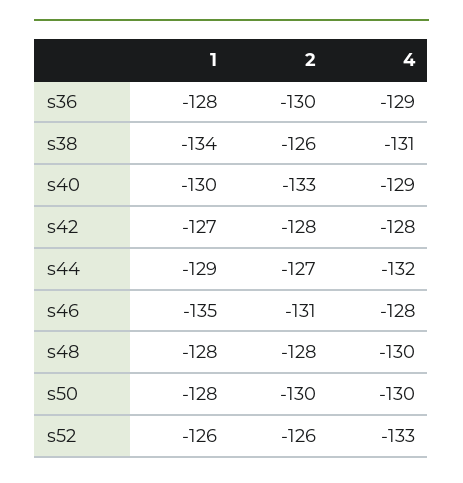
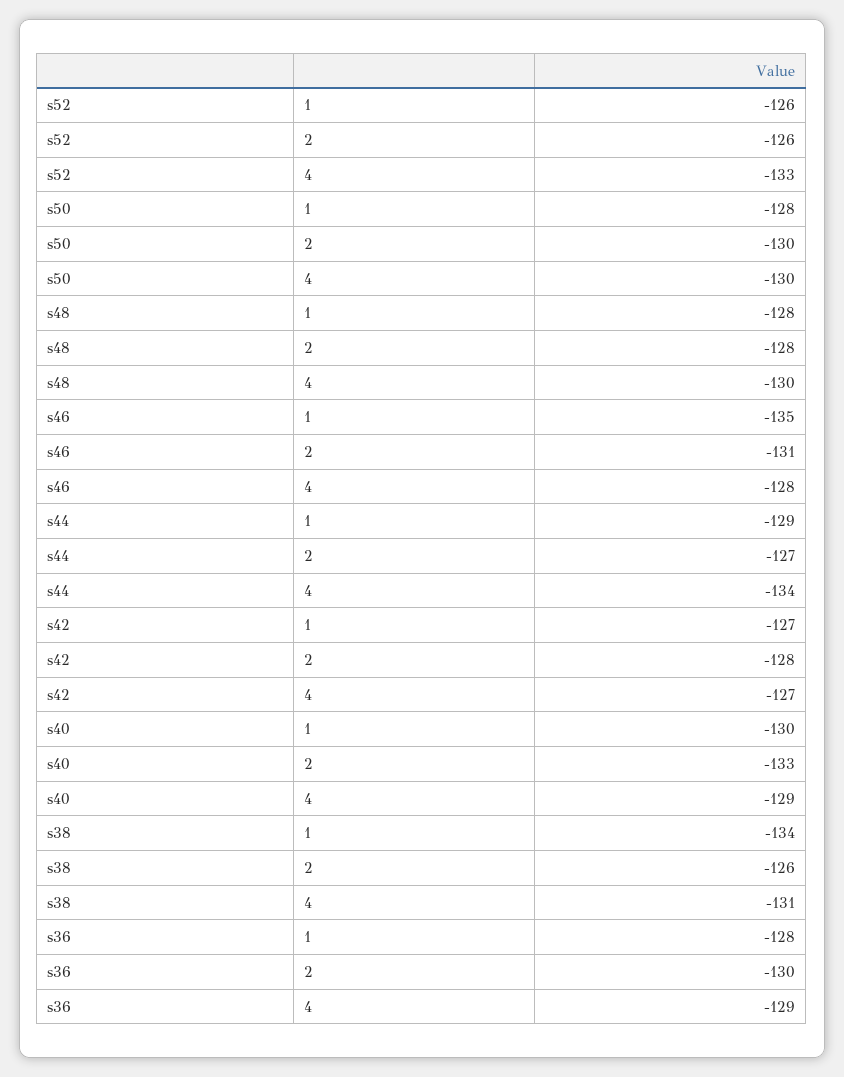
4, s42: -128 -> -127
4, s44: -132 -> -134

